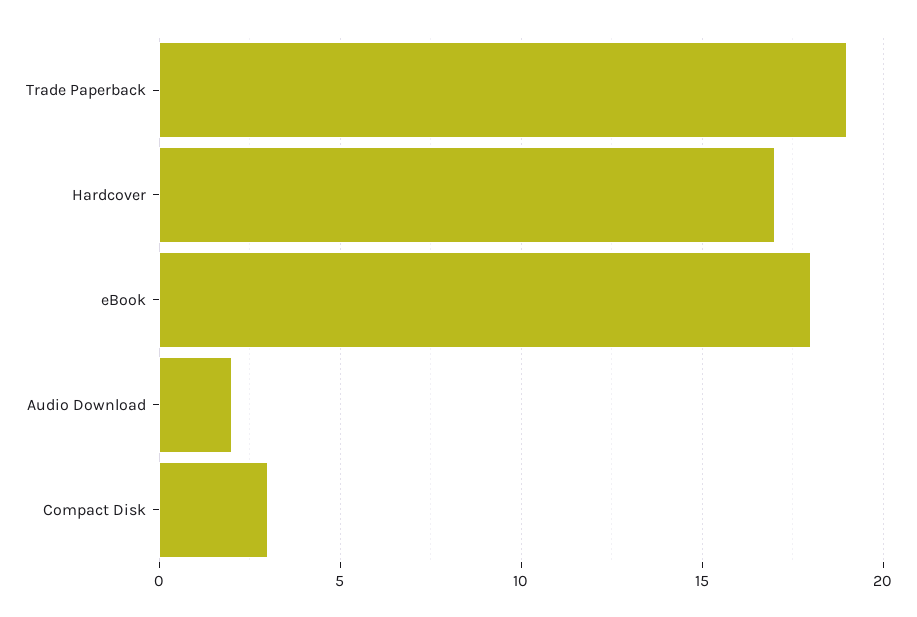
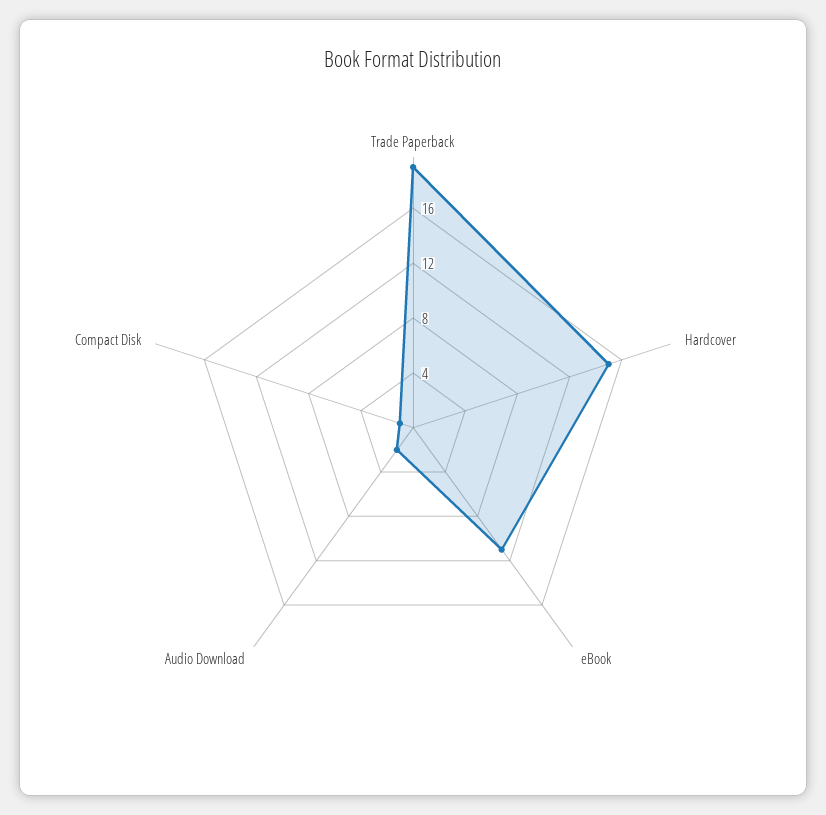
Hardcover: 17 -> 15
eBook: 18 -> 11
Compact Disk: 3 -> 1

